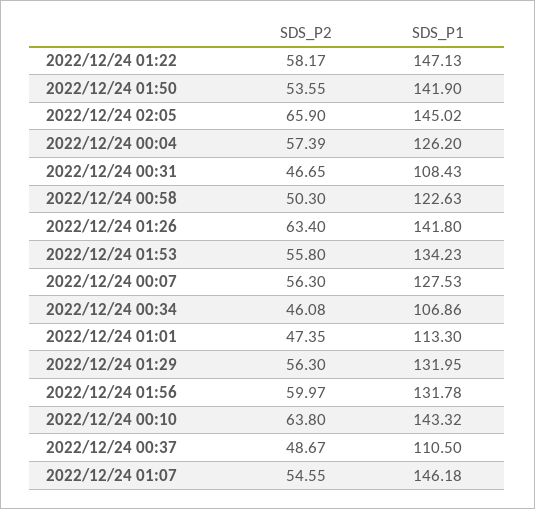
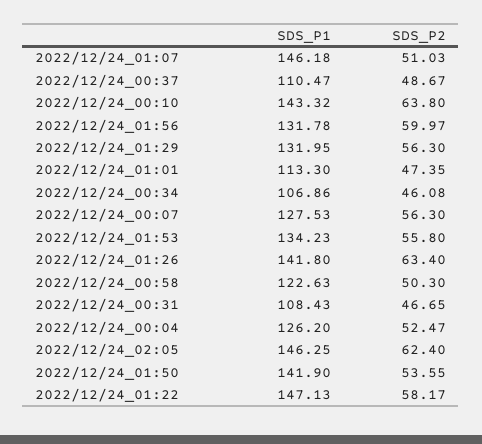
SDS_P2, 2022/12/24 02:05: 65.9 -> 62.4
SDS_P1, 2022/12/24 02:05: 145.02 -> 146.25
SDS_P2, 2022/12/24 00:04: 57.39 -> 52.47
SDS_P1, 2022/12/24 00:37: 110.5 -> 110.47
SDS_P2, 2022/12/24 01:07: 54.55 -> 51.03

